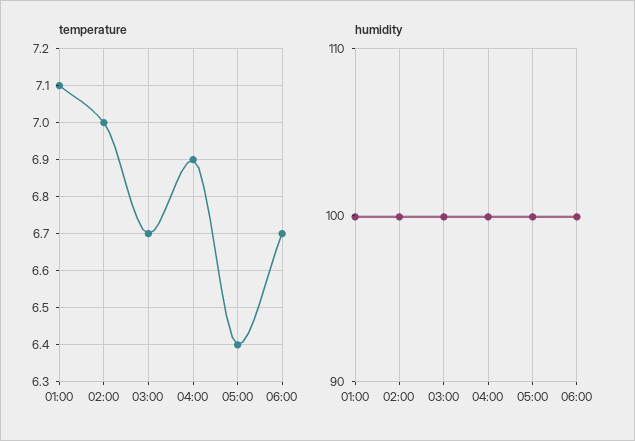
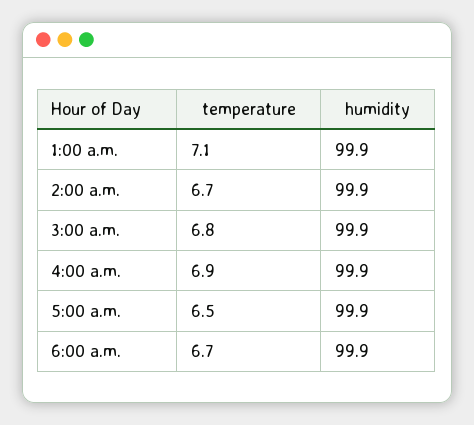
temperature, 02:00: 7 -> 6.7
temperature, 03:00: 6.7 -> 6.8
temperature, 05:00: 6.4 -> 6.5

